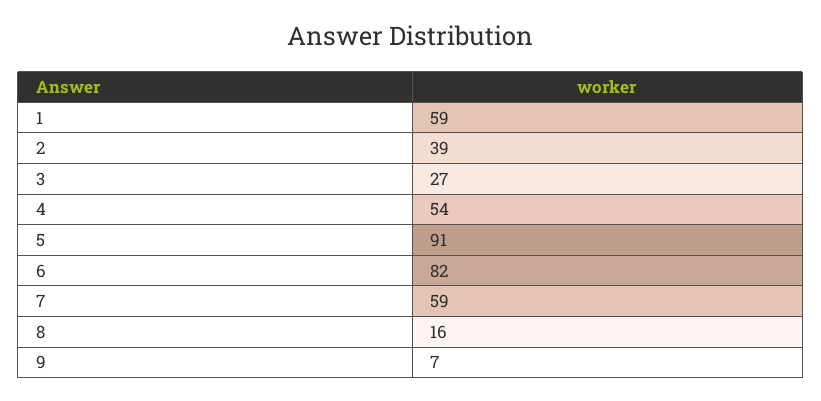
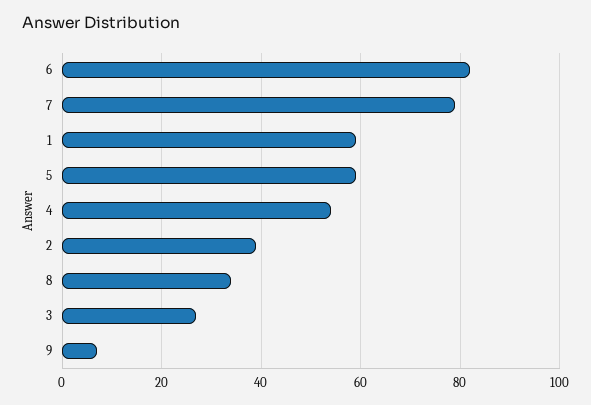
5: 91 -> 60
7: 59 -> 80
8: 16 -> 35

